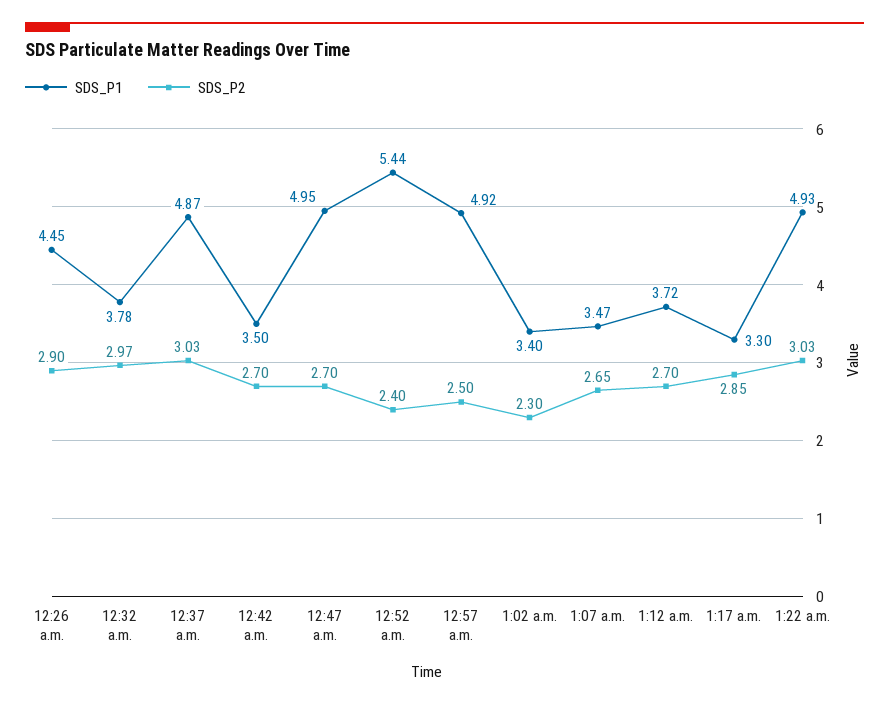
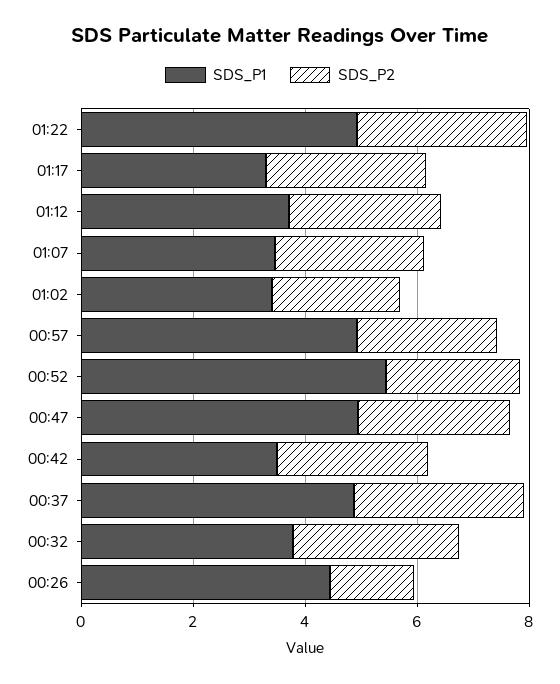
SDS_P2, 12:26 a.m.: 2.9 -> 1.5

